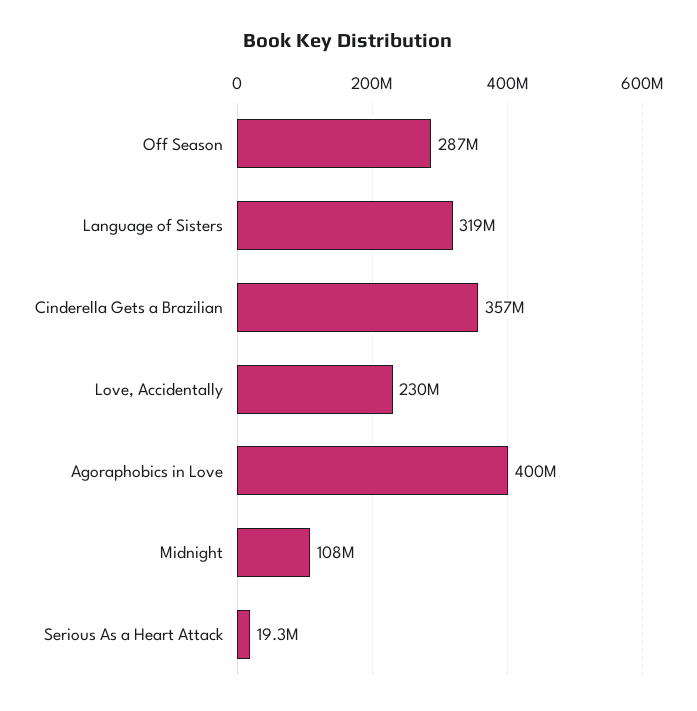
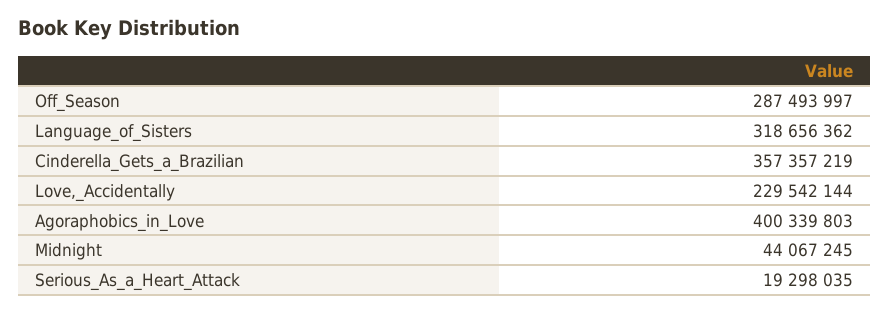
Midnight: 108000000 -> 44067245

